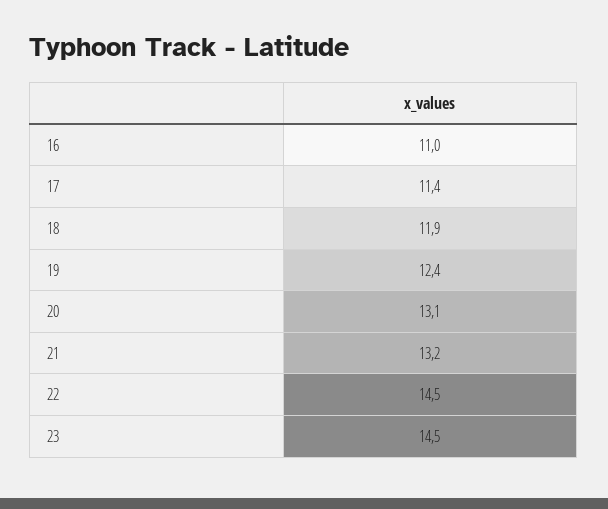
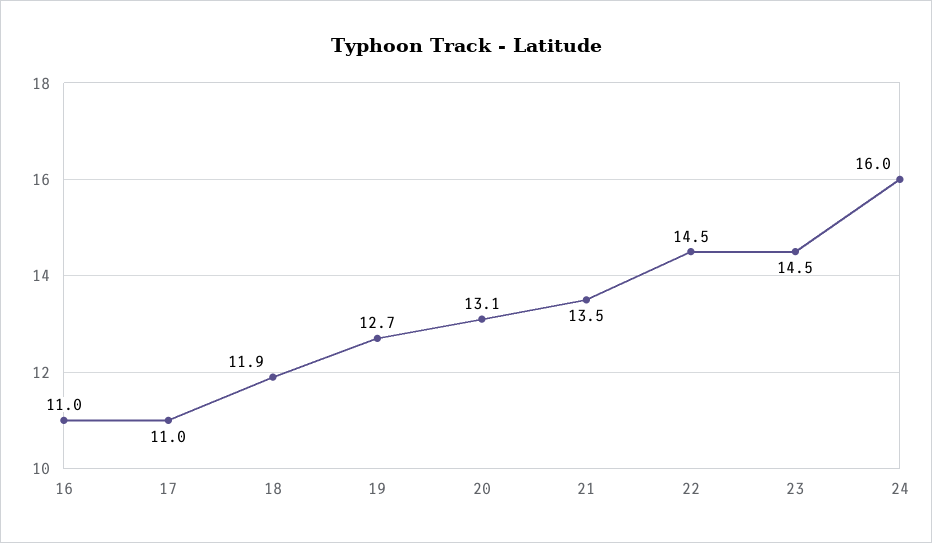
17: 11.4 -> 11
19: 12.4 -> 12.7
21: 13.2 -> 13.5
24: none -> 16

